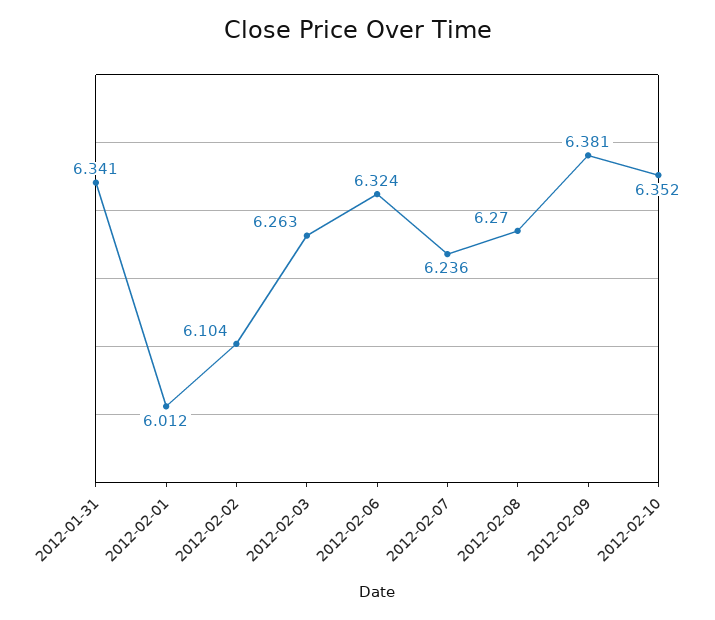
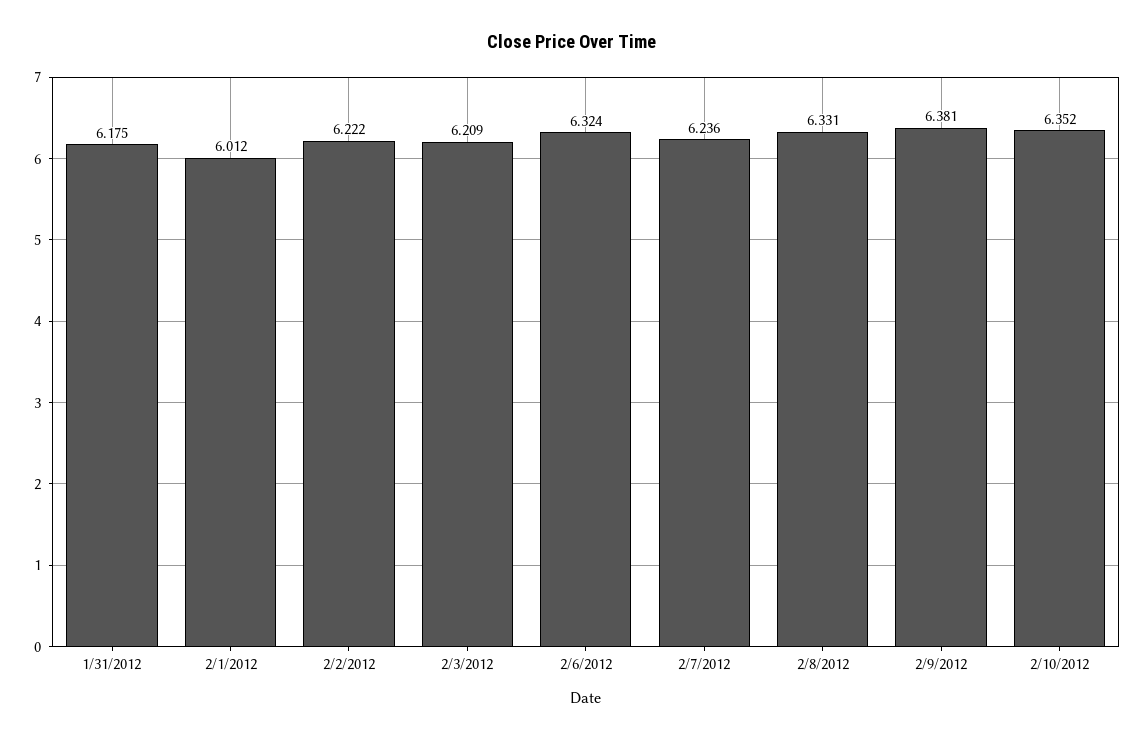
2012-01-31: 6.341 -> 6.175
2012-02-02: 6.104 -> 6.222
2012-02-03: 6.263 -> 6.209
2012-02-08: 6.27 -> 6.331

